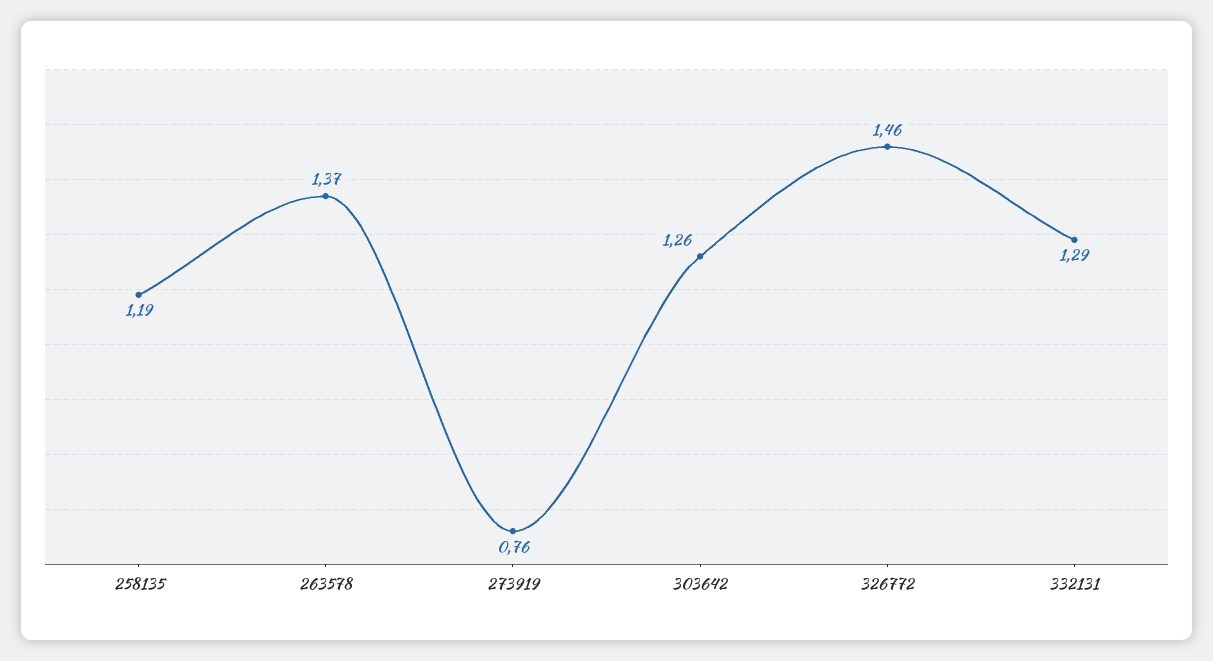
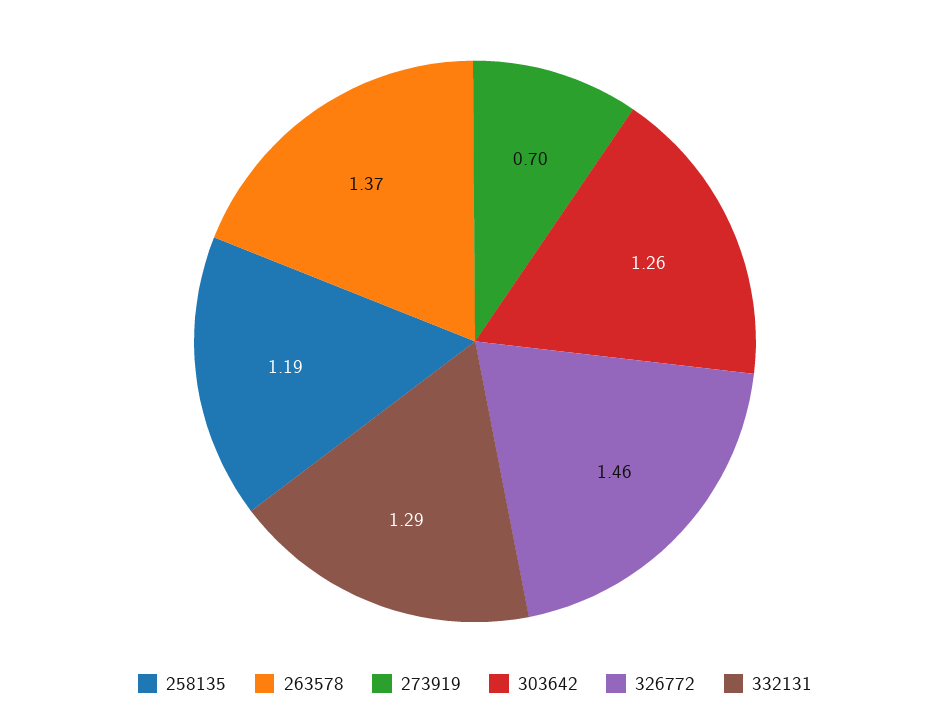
273919: 0.76 -> 0.7

